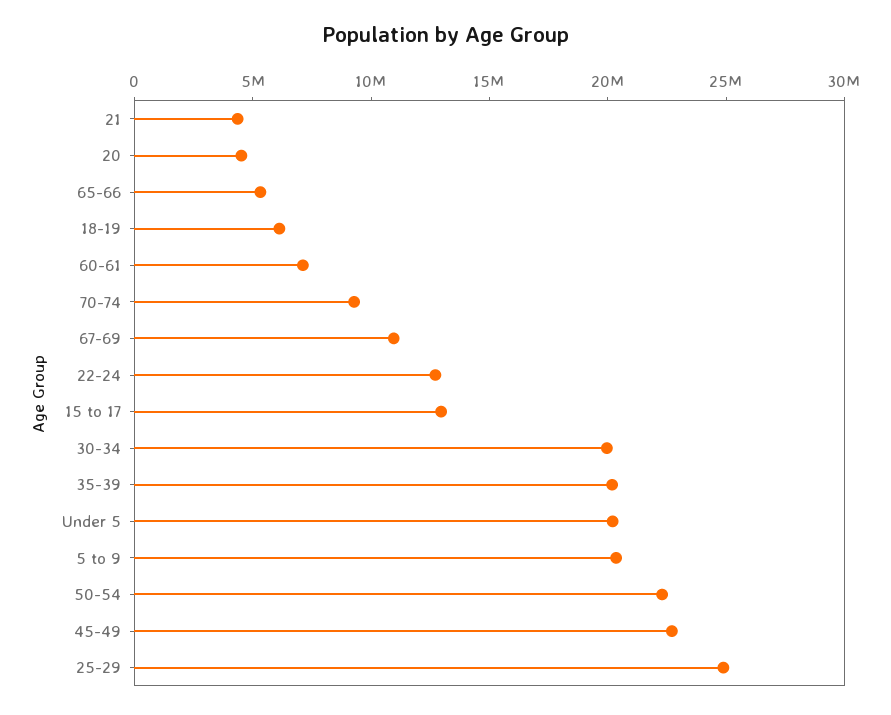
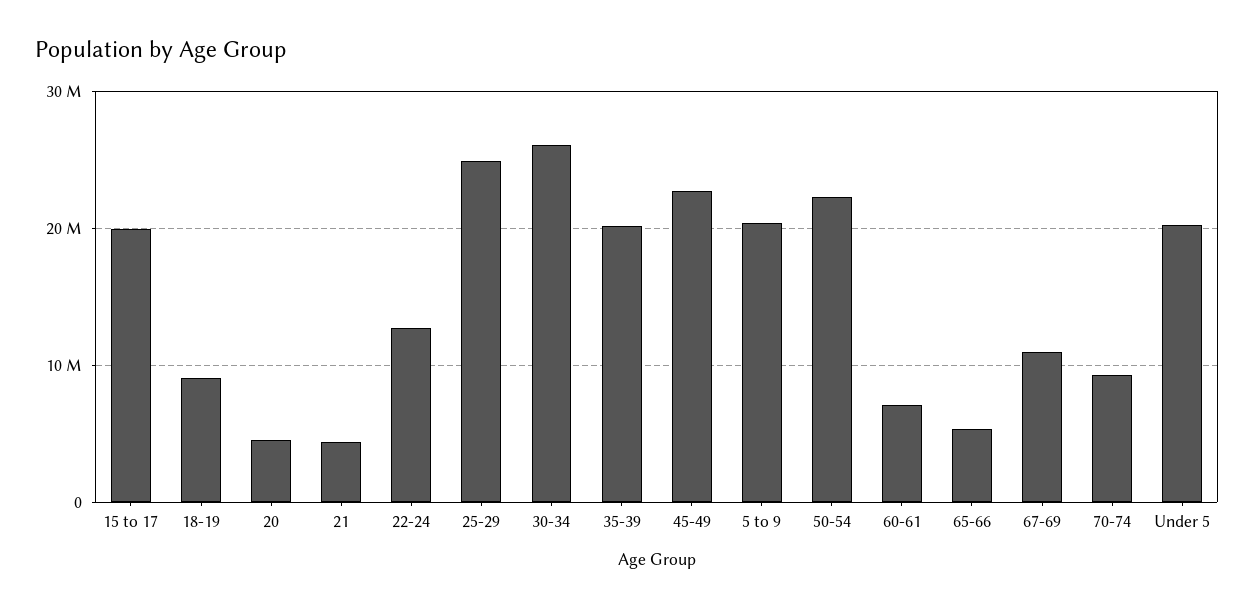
18-19: 6000000 -> 9000000
15 to 17: 13000000 -> 20000000
30-34: 20000000 -> 26000000

